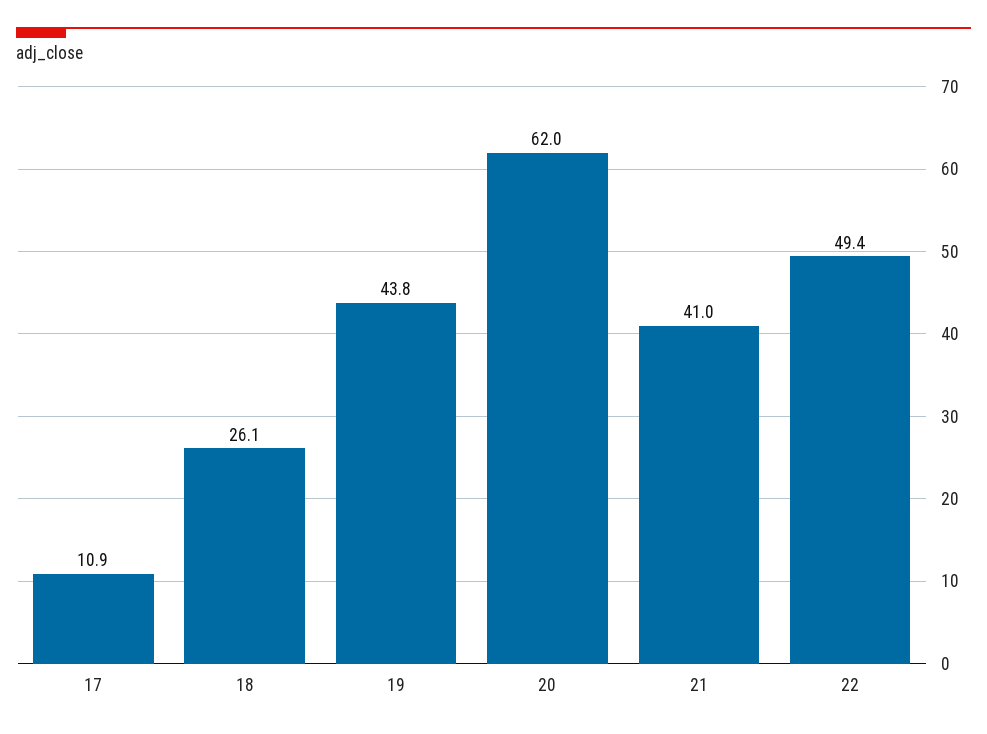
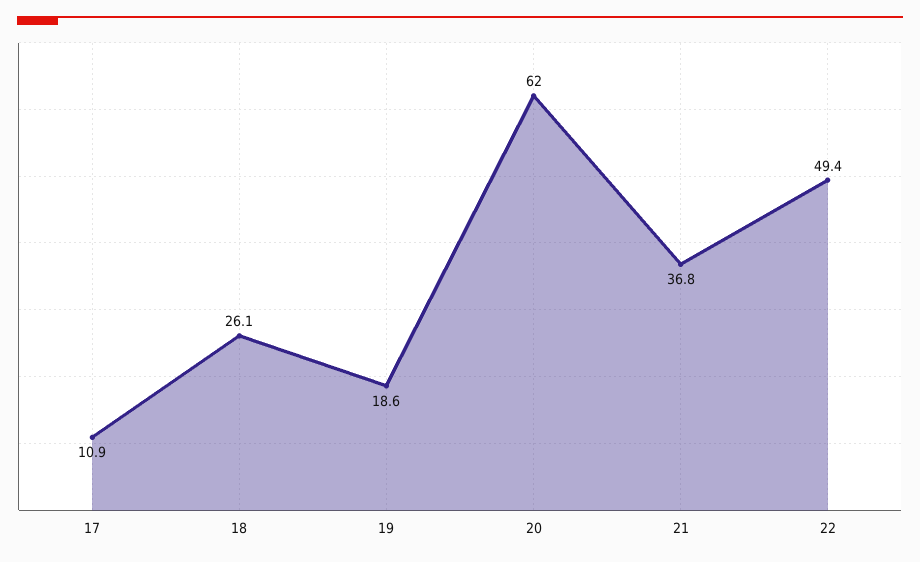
19: 43.8 -> 18.6
21: 41 -> 36.8

